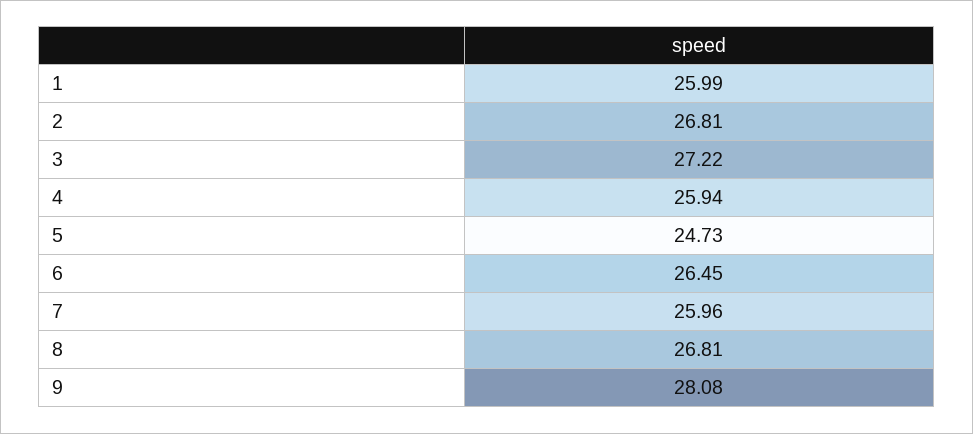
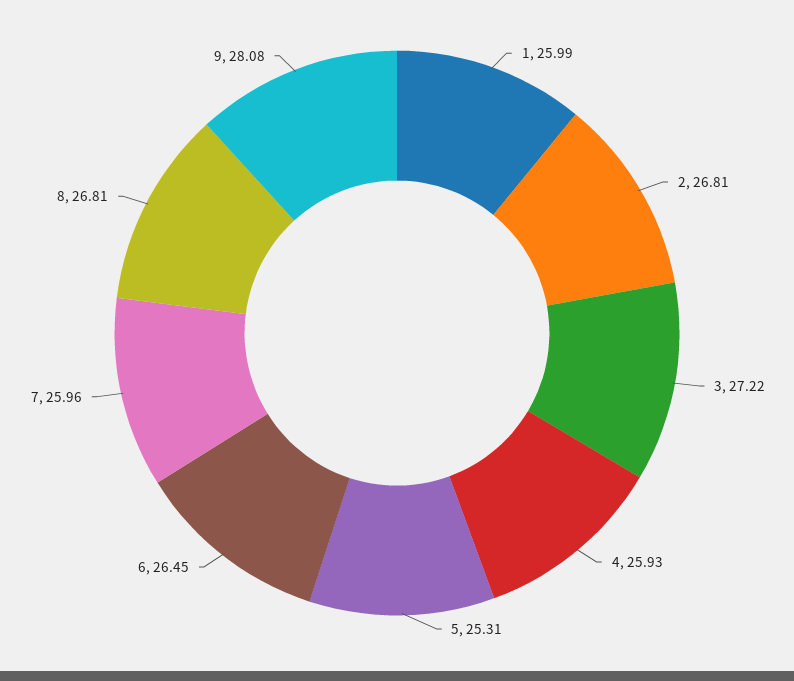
4: 25.94 -> 25.93
5: 24.73 -> 25.31

